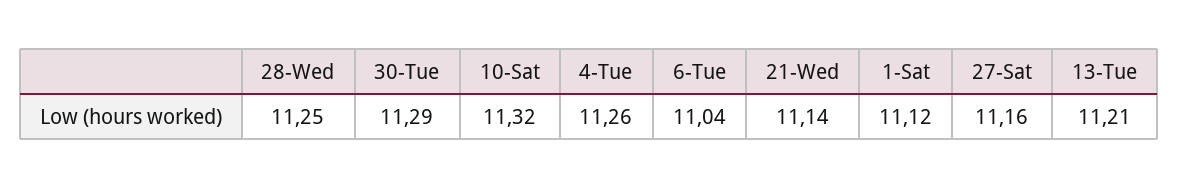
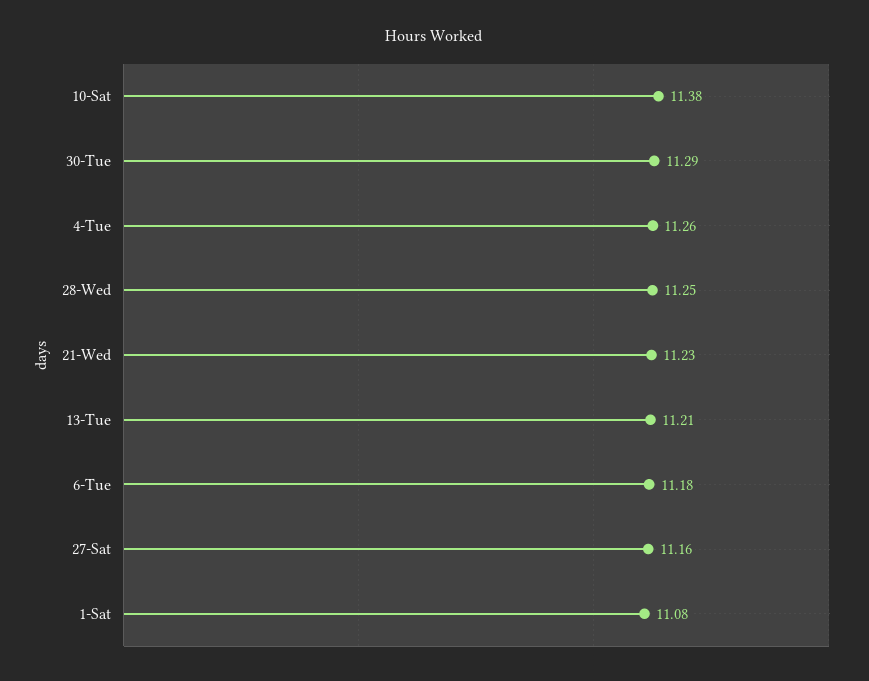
10-Sat: 11.32 -> 11.38
6-Tue: 11.04 -> 11.18
21-Wed: 11.14 -> 11.23
1-Sat: 11.12 -> 11.08

